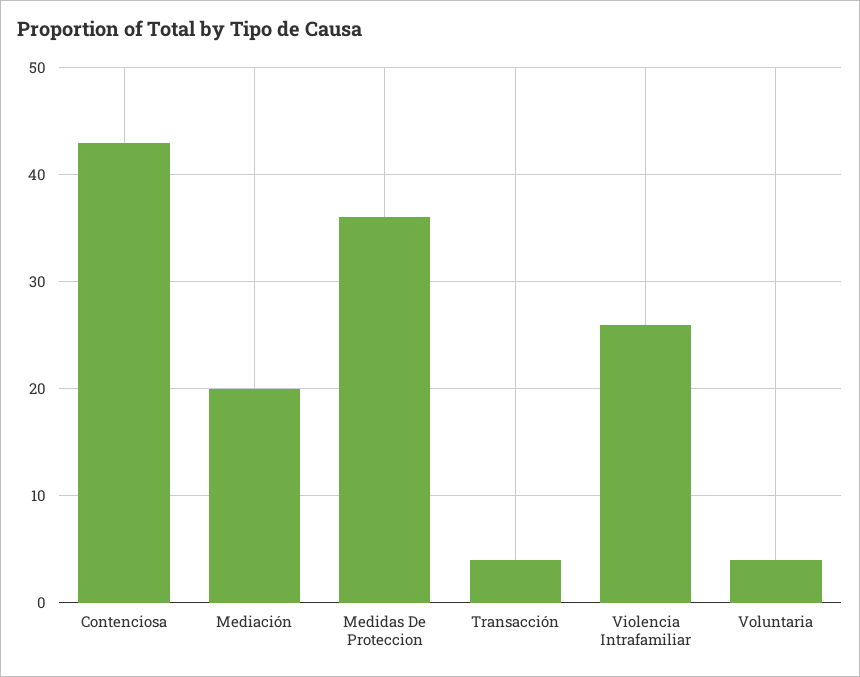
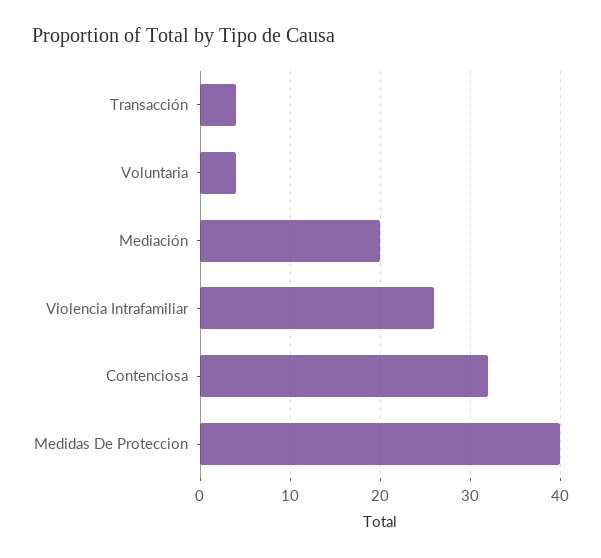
Contenciosa: 43 -> 32
Medidas De Proteccion: 36 -> 40

